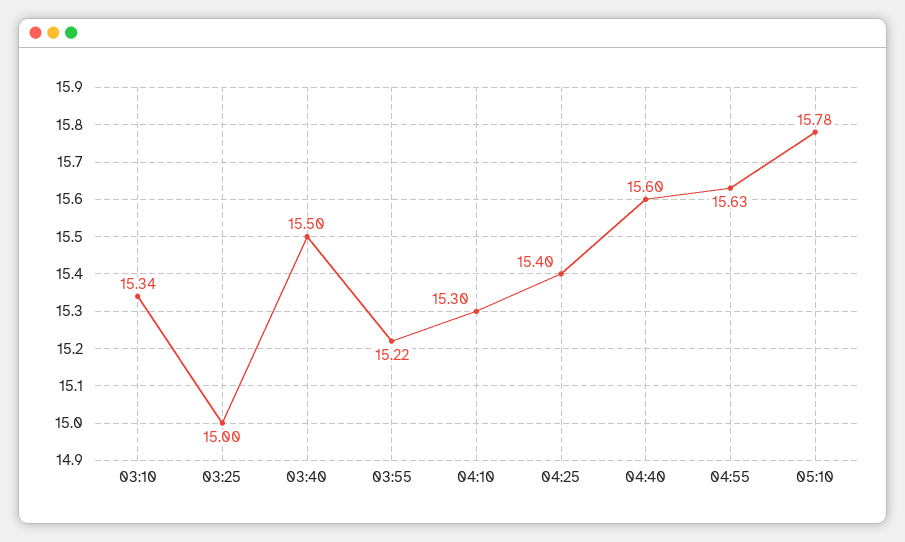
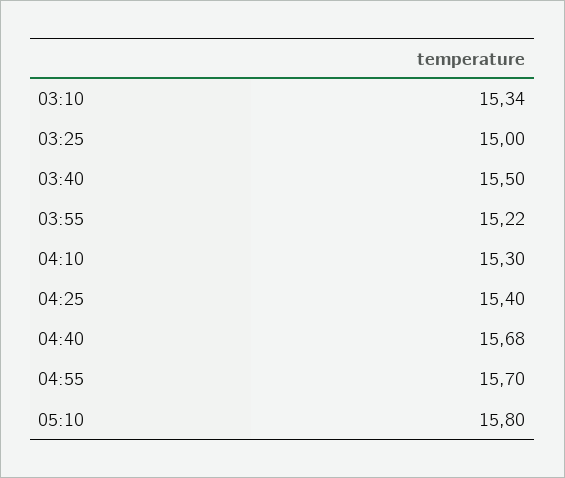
04:40: 15.6 -> 15.68
04:55: 15.63 -> 15.7
05:10: 15.78 -> 15.8

